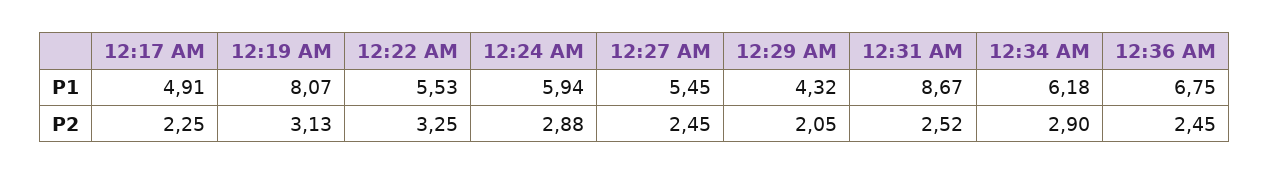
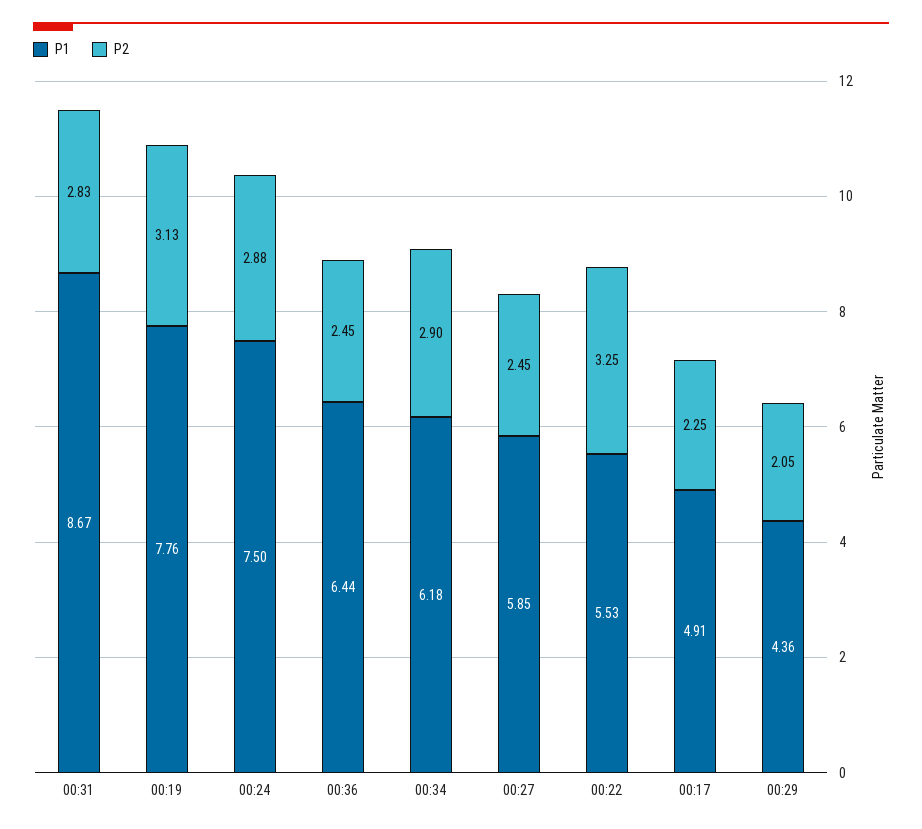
P1, 12:19 AM: 8.07 -> 7.76
P1, 12:24 AM: 5.94 -> 7.5
P1, 12:27 AM: 5.45 -> 5.85
P1, 12:29 AM: 4.32 -> 4.36
P1, 12:36 AM: 6.75 -> 6.44
P2, 12:31 AM: 2.52 -> 2.83

